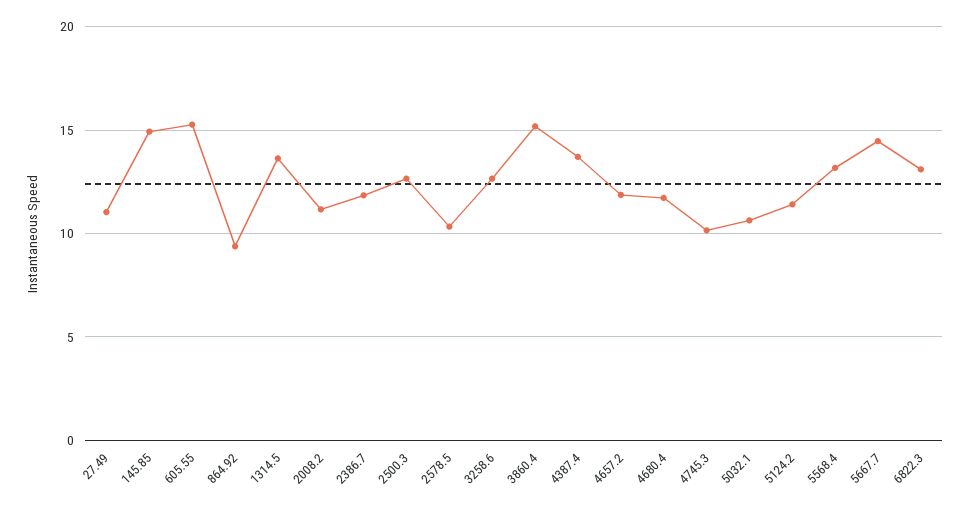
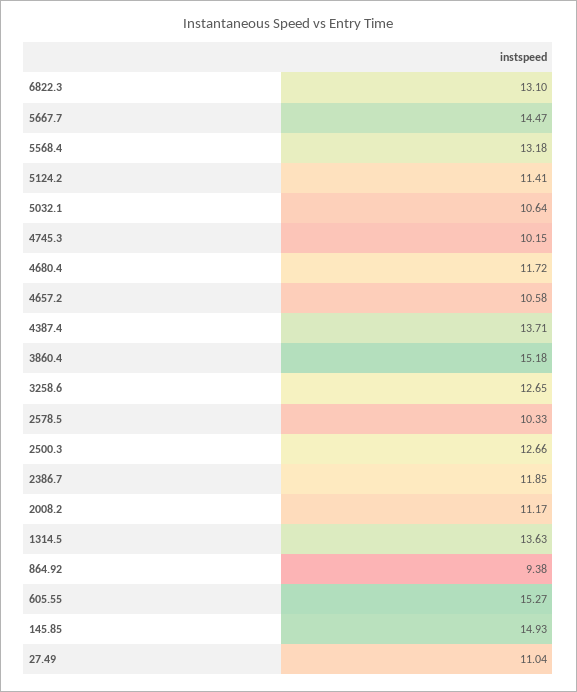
4657.2: 12 -> 10.58

